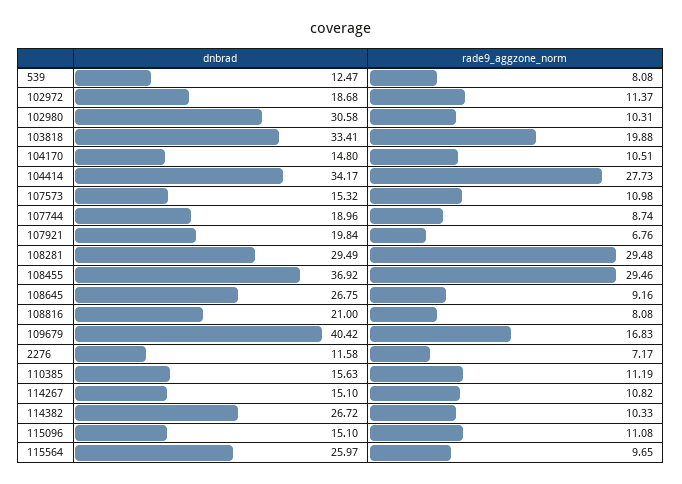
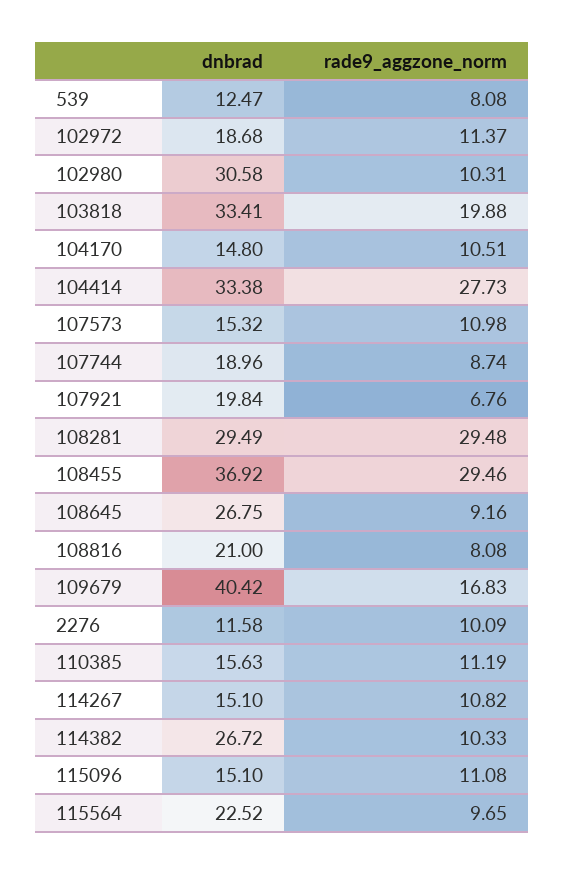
dnbrad, 104414: 34.17 -> 33.38
rade9_aggzone_norm, 2276: 7.17 -> 10.09
dnbrad, 115564: 25.97 -> 22.52

